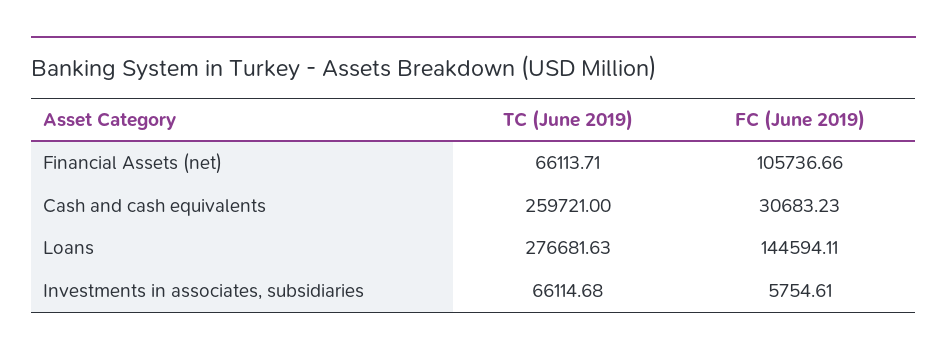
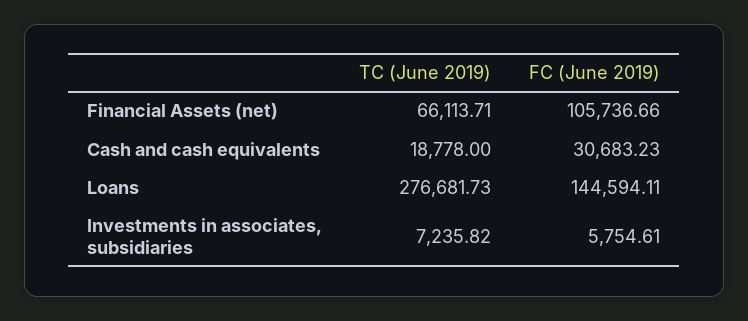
TC (June 2019), Cash and cash equivalents: 259721 -> 18778
TC (June 2019), Loans: 276681.63 -> 276681.73
TC (June 2019), Investments in associates, subsidiaries: 66114.68 -> 7235.82

